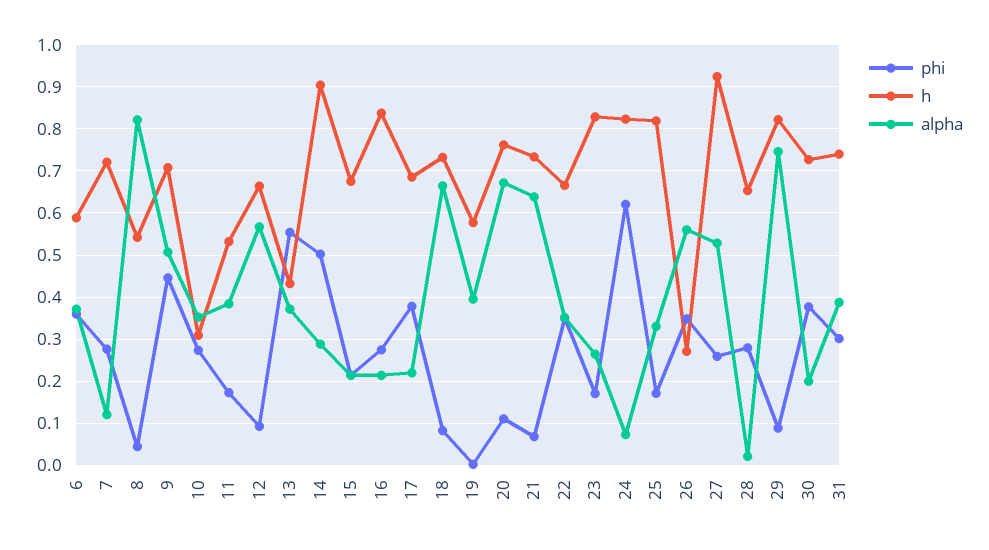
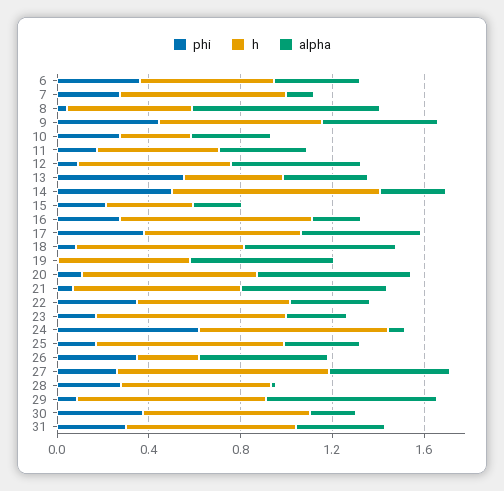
h, 15: 0.68 -> 0.4
alpha, 17: 0.22 -> 0.5
alpha, 19: 0.4 -> 0.6

